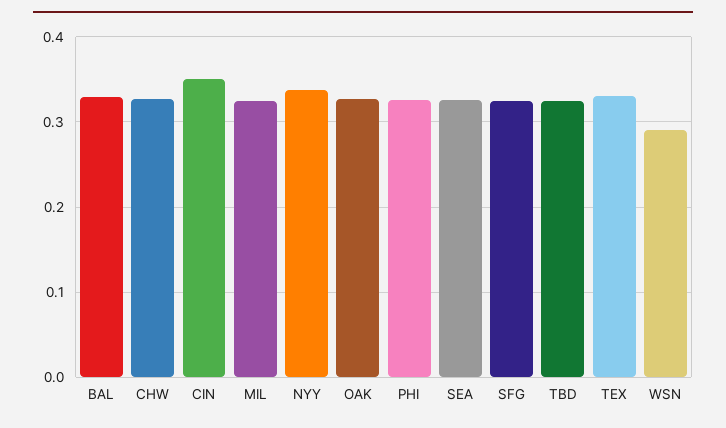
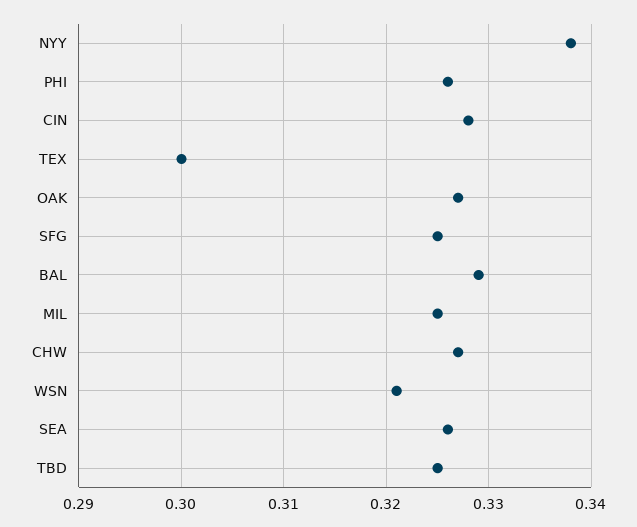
CIN: 0.35 -> 0.328
TEX: 0.33 -> 0.3
WSN: 0.29 -> 0.321

